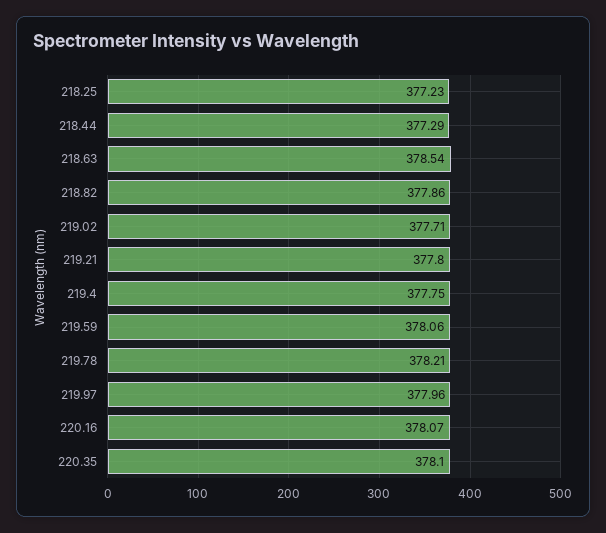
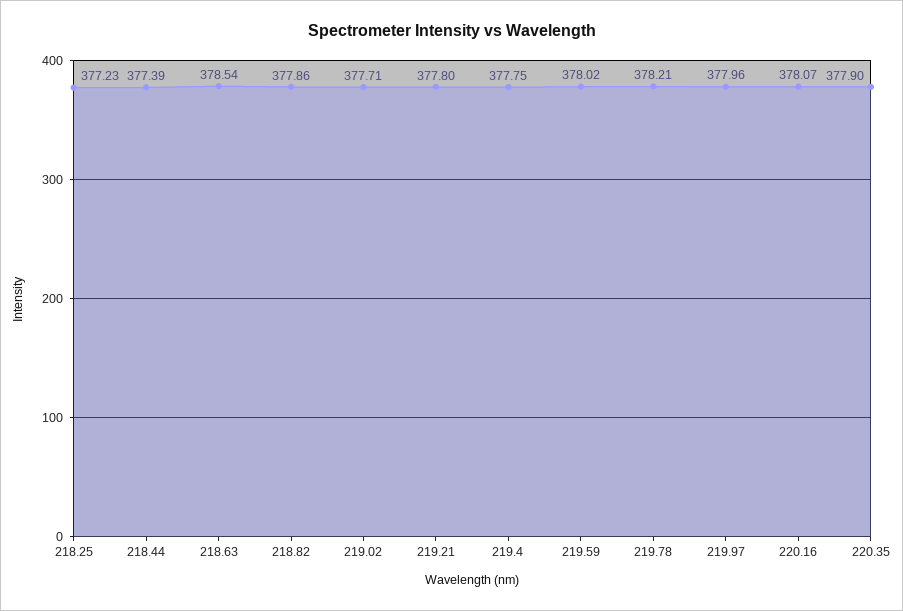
218.44: 377.29 -> 377.39
219.59: 378.06 -> 378.02
220.35: 378.1 -> 377.9

